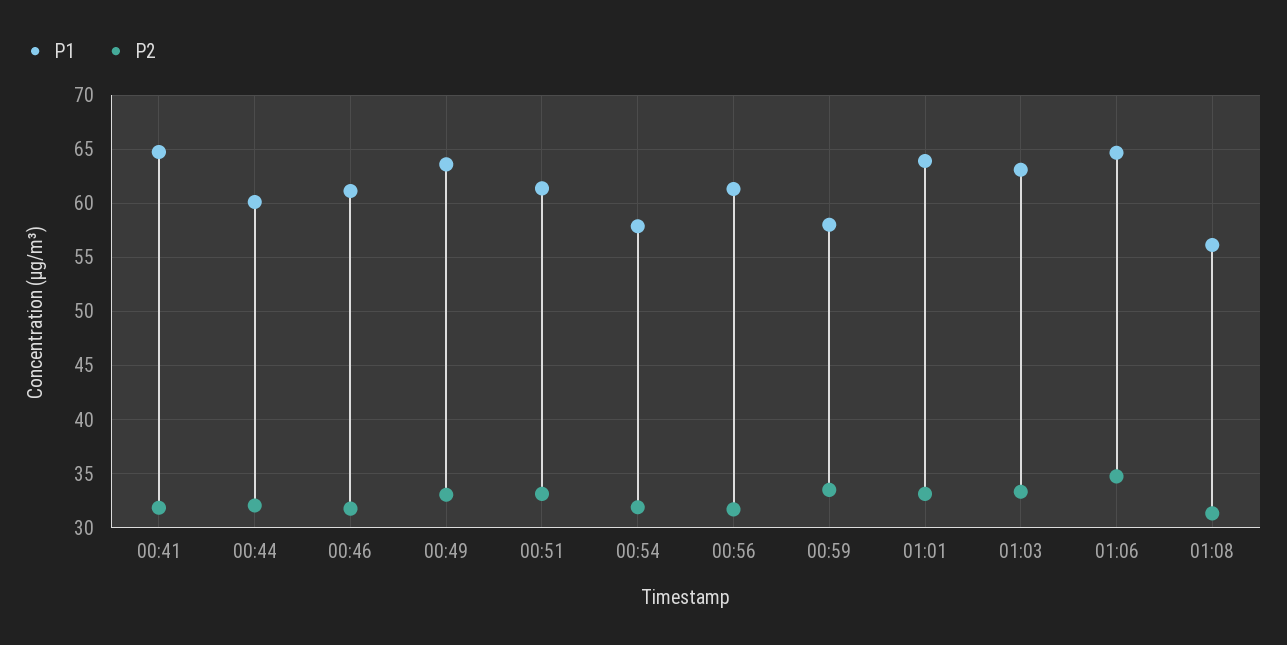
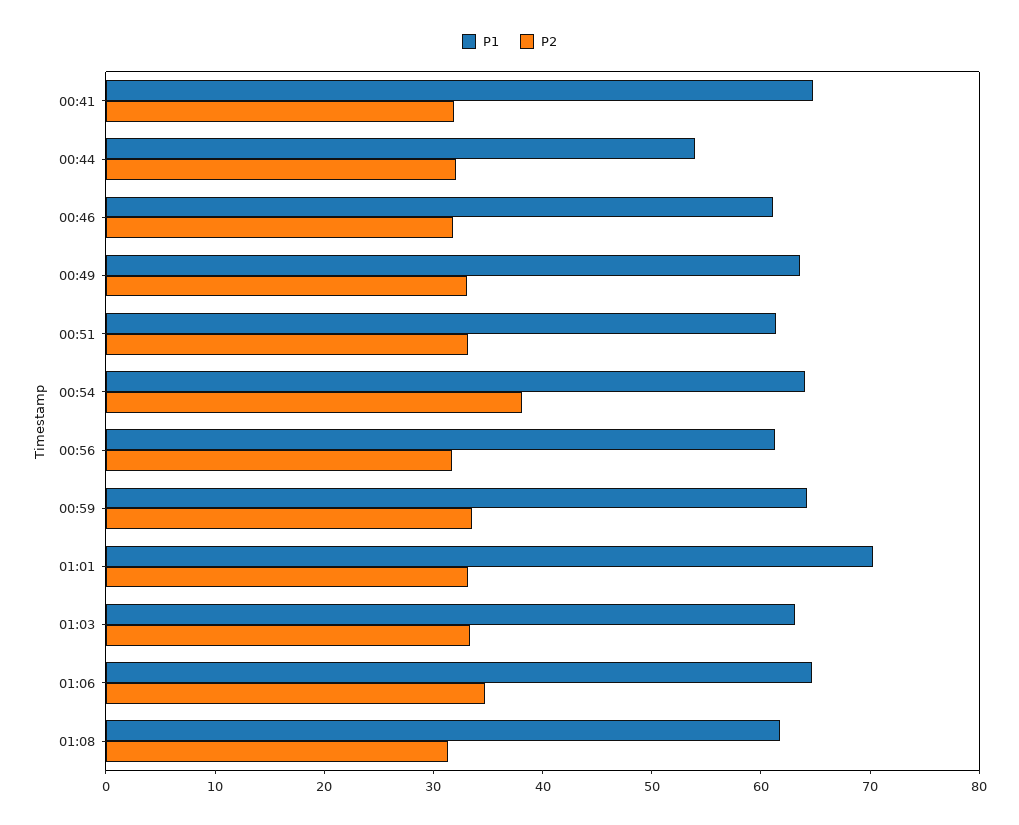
P1, 00:44: 60 -> 54
P1, 00:54: 58 -> 64
P2, 00:54: 32 -> 38
P1, 00:59: 58 -> 64
P1, 01:01: 64 -> 70
P1, 01:08: 56 -> 62

